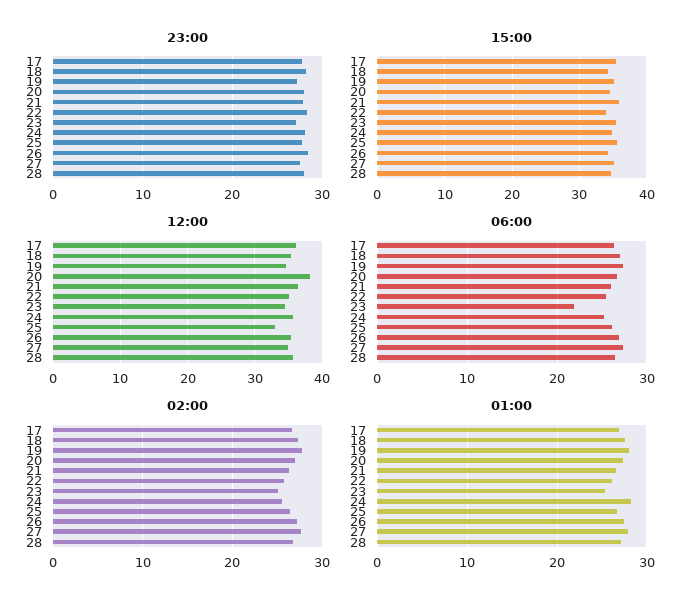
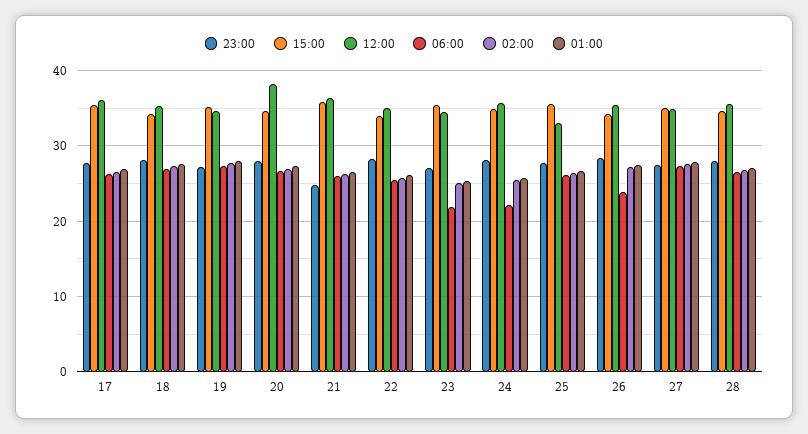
23:00, 21: 28 -> 25
06:00, 24: 25 -> 22
06:00, 26: 27 -> 24
01:00, 24: 28 -> 26

